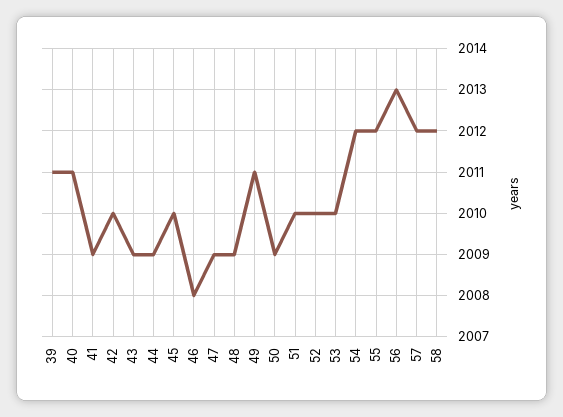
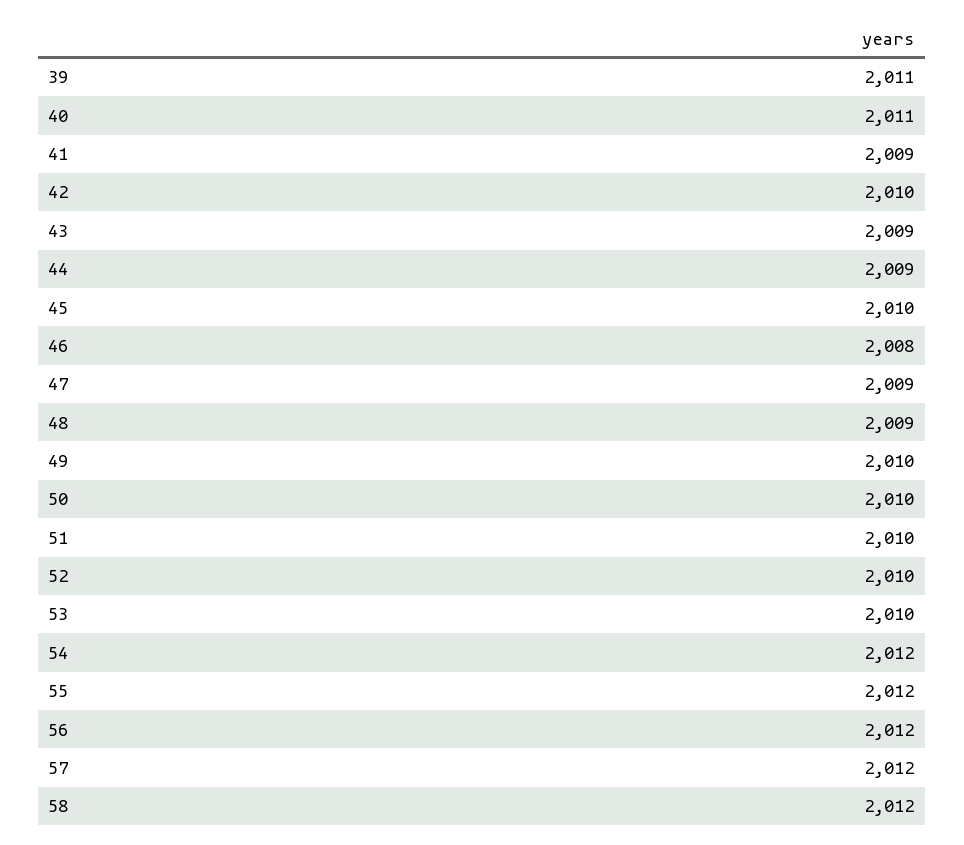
49: 2011 -> 2010
50: 2009 -> 2010
56: 2013 -> 2012

